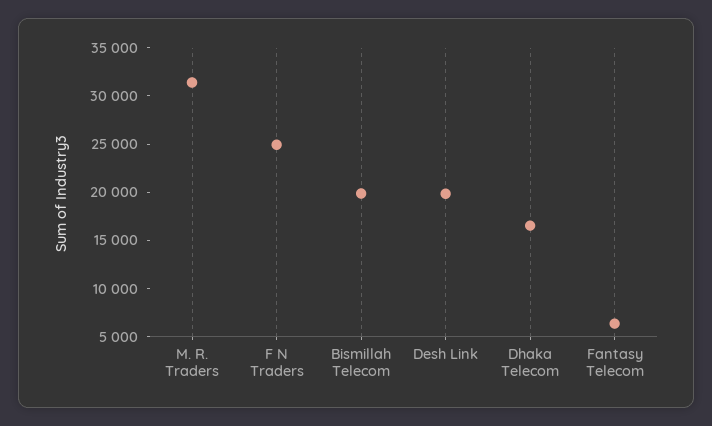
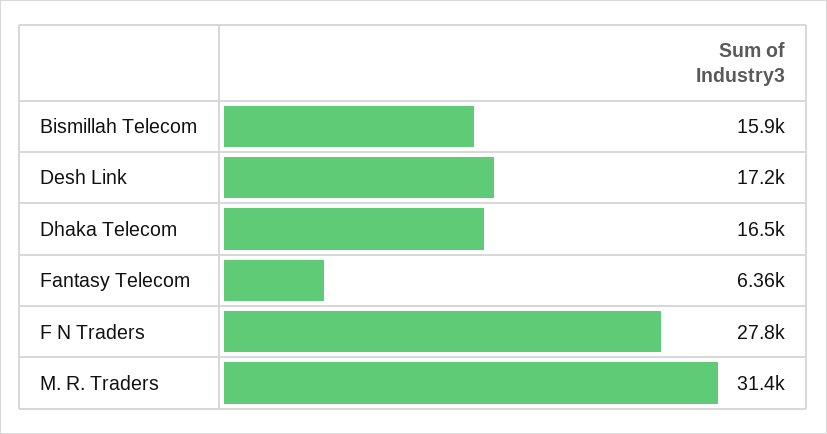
F N Traders: 25000 -> 27800
Bismillah Telecom: 20000 -> 15900
Desh Link: 20000 -> 17200

